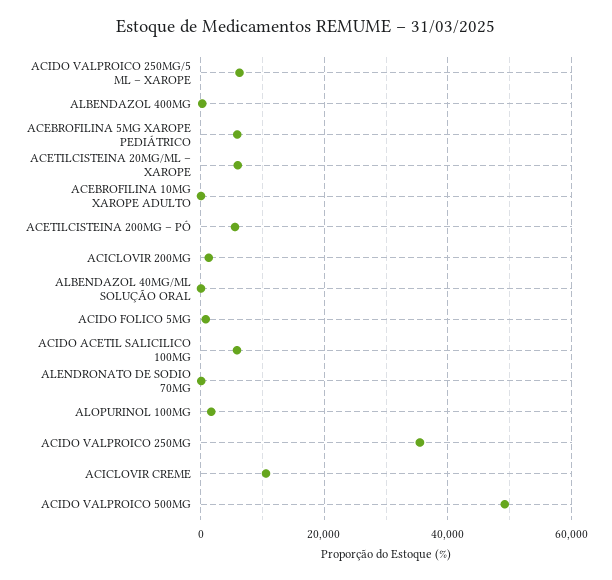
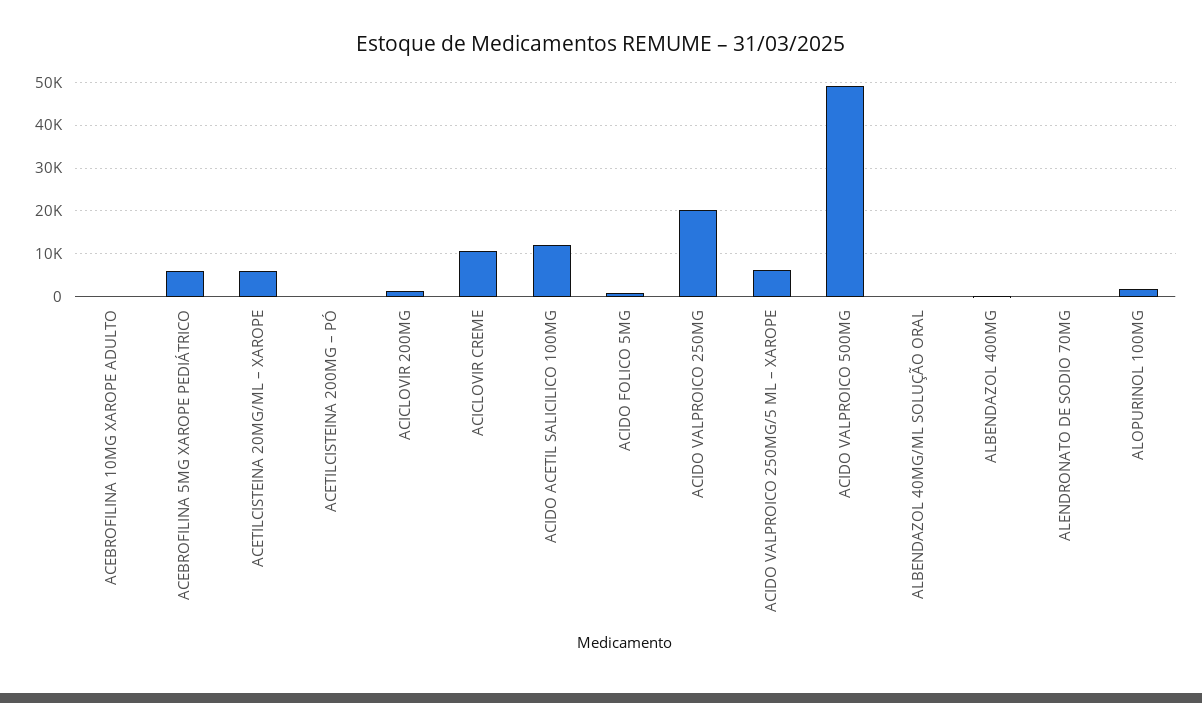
ACETILCISTEINA 200MG – PÓ: 6000 -> 0
ACIDO ACETIL SALICILICO 100MG: 6000 -> 12000
ACIDO VALPROICO 250MG: 36000 -> 20000

